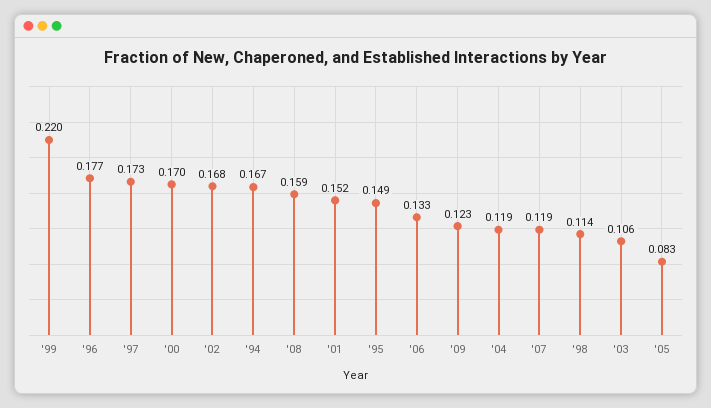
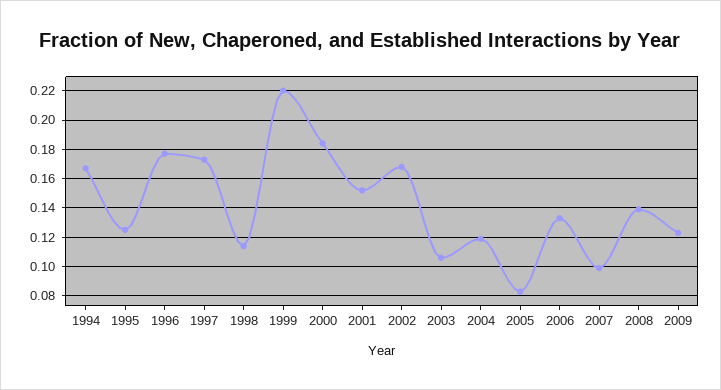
'00: 0.17 -> 0.185
'08: 0.159 -> 0.14
'95: 0.149 -> 0.125
'07: 0.119 -> 0.1

